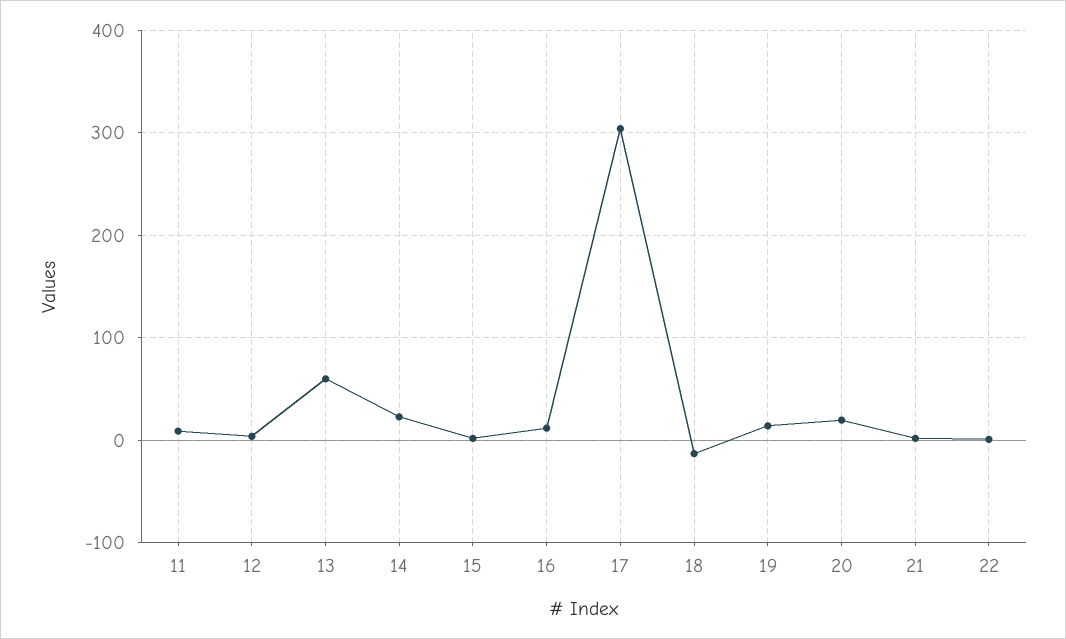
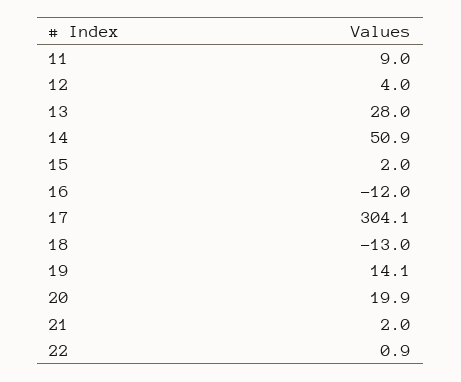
13: 60 -> 28
14: 20 -> 50.9
16: 10 -> -12

